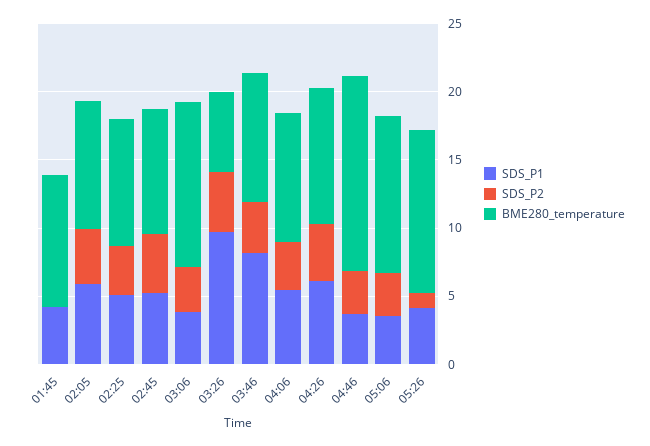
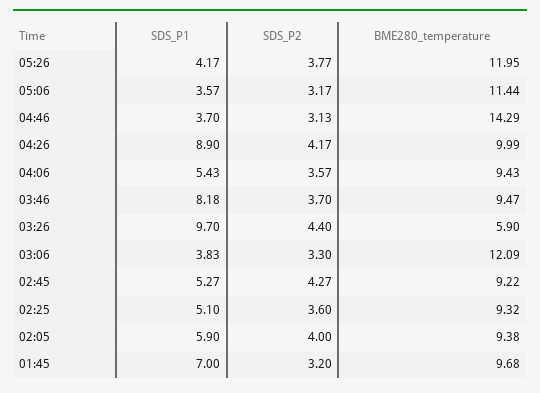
SDS_P1, 01:45: 4 -> 7
SDS_P2, 01:45: 0 -> 3.2
SDS_P1, 04:26: 6 -> 8.9
SDS_P2, 05:26: 1 -> 3.77

